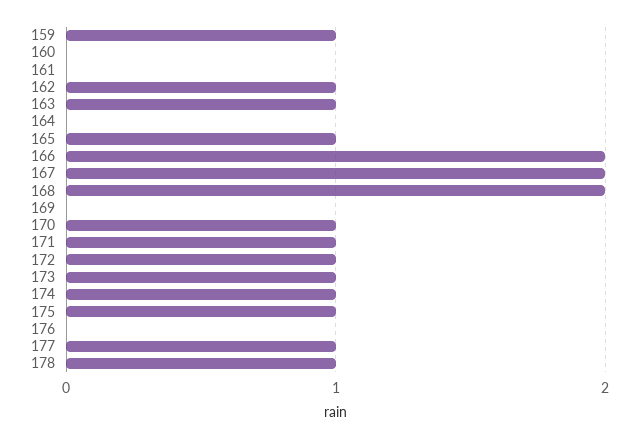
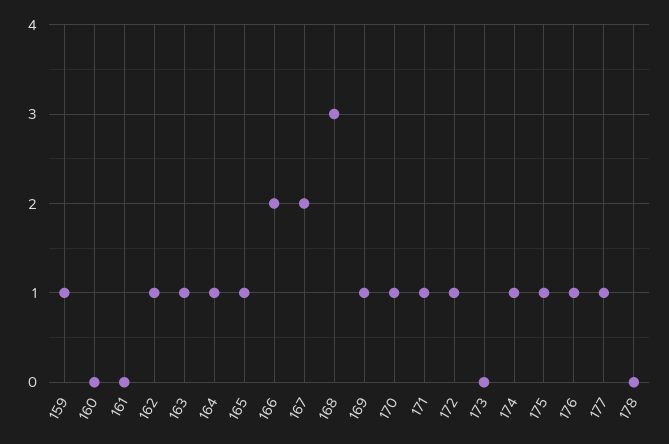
164: 0 -> 1
168: 2 -> 3
169: 0 -> 1
173: 1 -> 0
176: 0 -> 1
178: 1 -> 0

